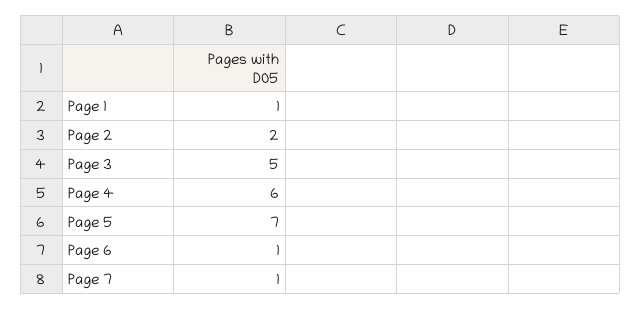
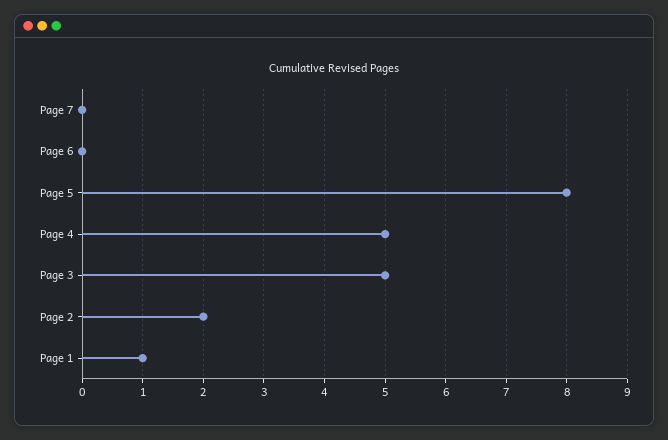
Page 4: 6 -> 5
Page 5: 7 -> 8
Page 6: 1 -> 0
Page 7: 1 -> 0

